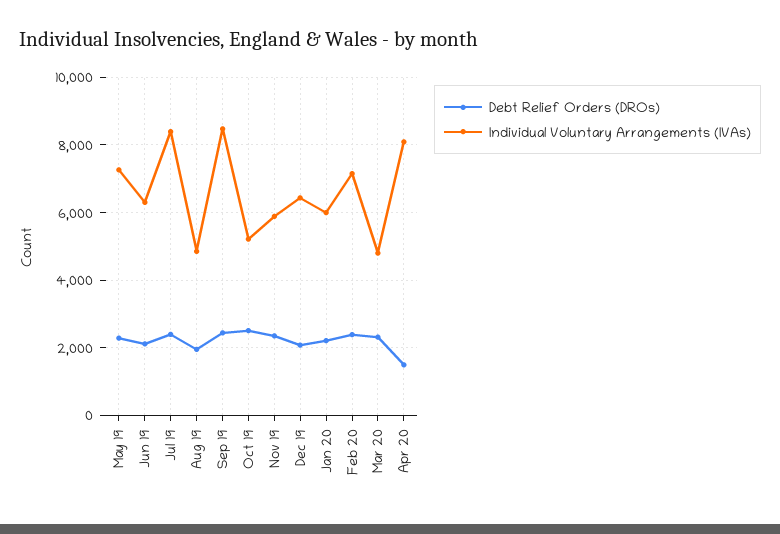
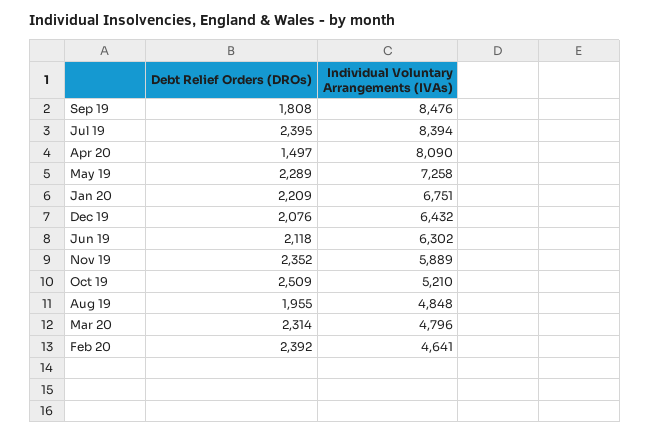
Debt Relief Orders (DROs), Sep 19: 2400 -> 1808
Individual Voluntary Arrangements (IVAs), Jan 20: 6000 -> 6751
Individual Voluntary Arrangements (IVAs), Feb 20: 7200 -> 4641

